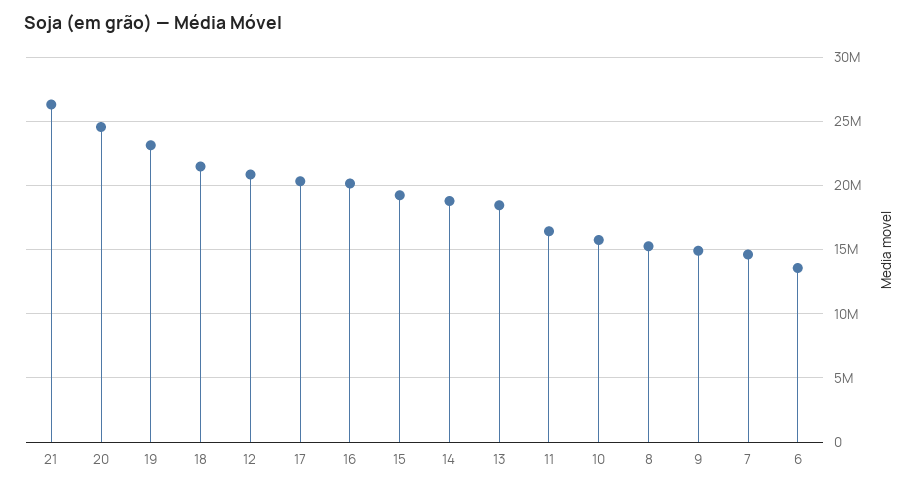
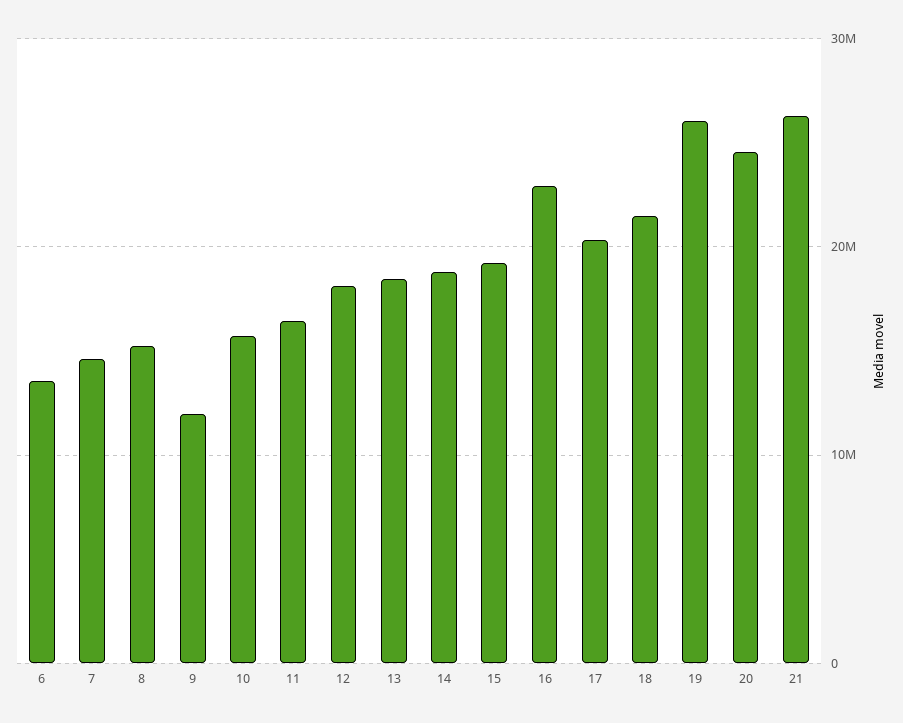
19: 23000000 -> 26000000
12: 21000000 -> 18000000
16: 20000000 -> 23000000
9: 15000000 -> 12000000

